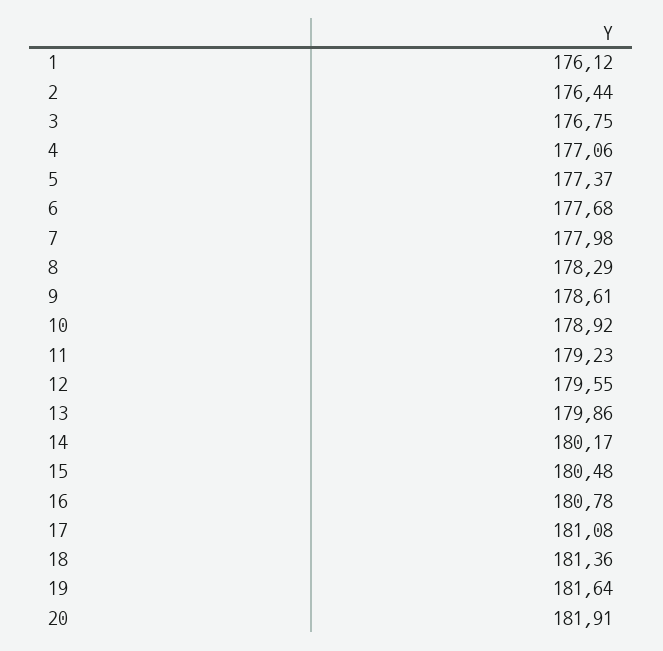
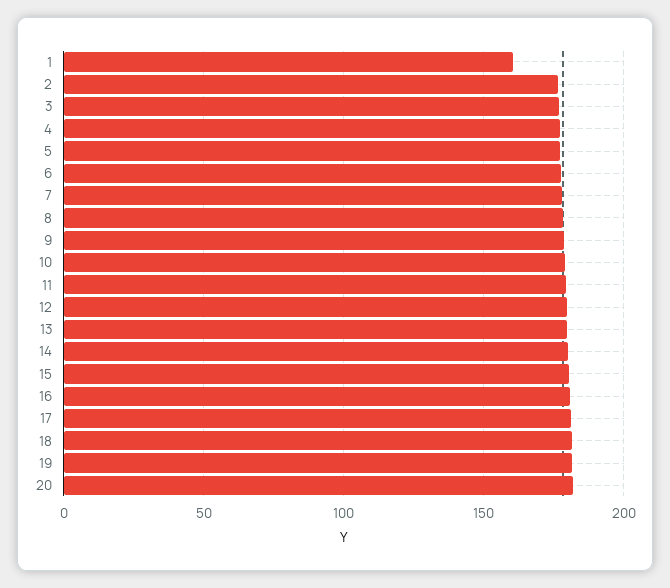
1: 176.12 -> 160

